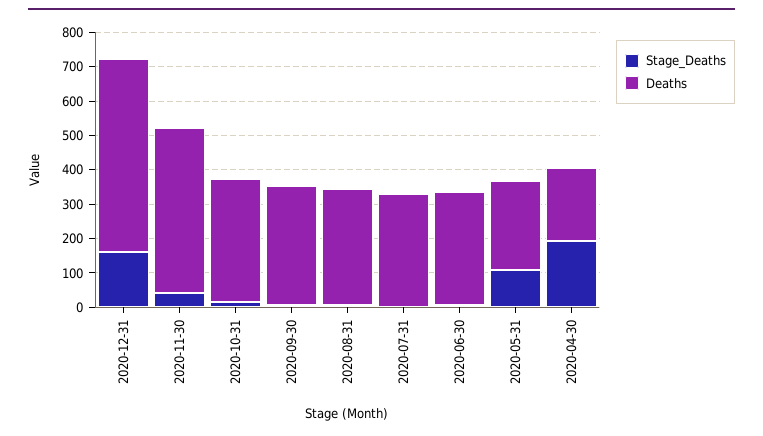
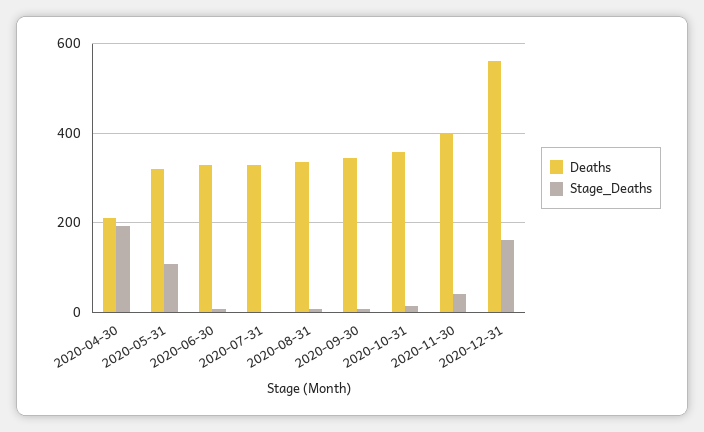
Deaths, 2020-11-30: 475 -> 400
Deaths, 2020-05-31: 250 -> 320

